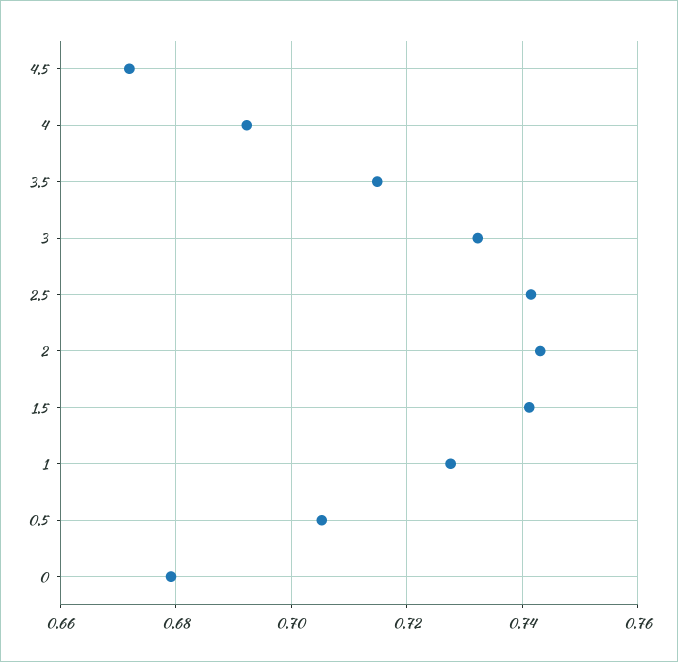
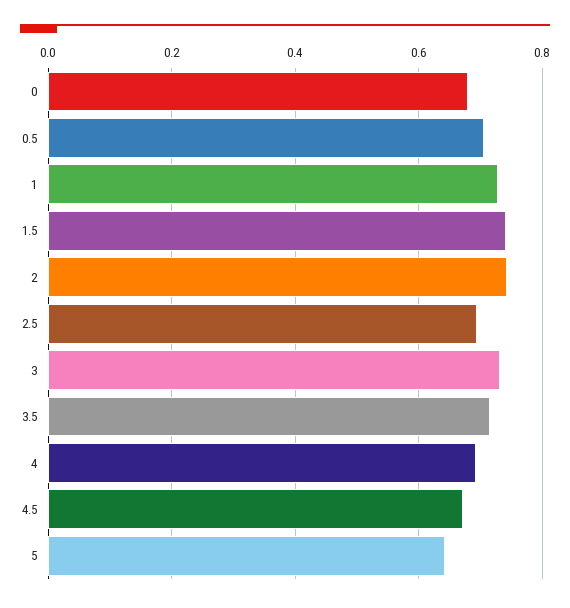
2.5: 0.742 -> 0.7
5: none -> 0.64

